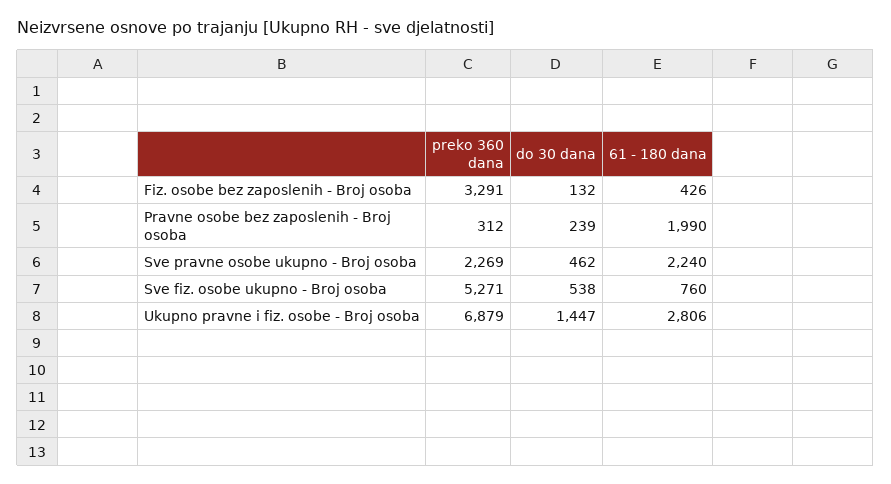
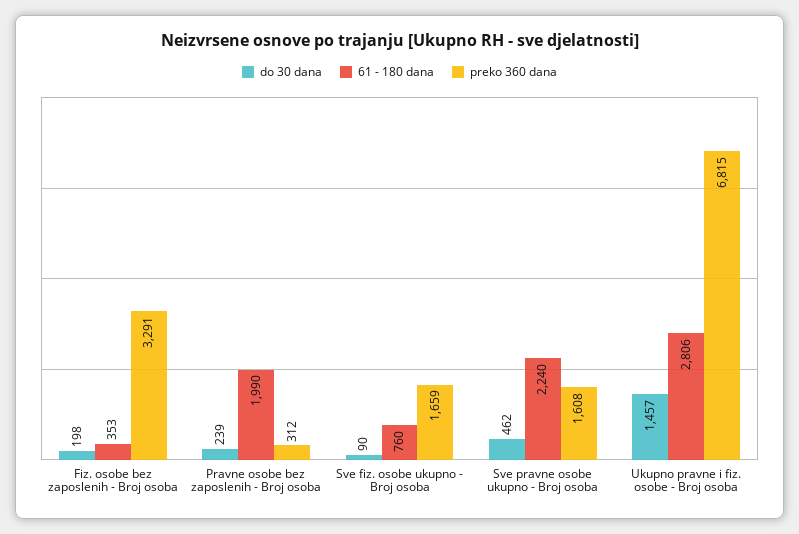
do 30 dana, Fiz. osobe bez zaposlenih - Broj osoba: 132 -> 198
61 - 180 dana, Fiz. osobe bez zaposlenih - Broj osoba: 426 -> 353
preko 360 dana, Sve pravne osobe ukupno - Broj osoba: 2269 -> 1608
preko 360 dana, Sve fiz. osobe ukupno - Broj osoba: 5271 -> 1659
do 30 dana, Sve fiz. osobe ukupno - Broj osoba: 538 -> 90
preko 360 dana, Ukupno pravne i fiz. osobe - Broj osoba: 6879 -> 6815
do 30 dana, Ukupno pravne i fiz. osobe - Broj osoba: 1447 -> 1457

